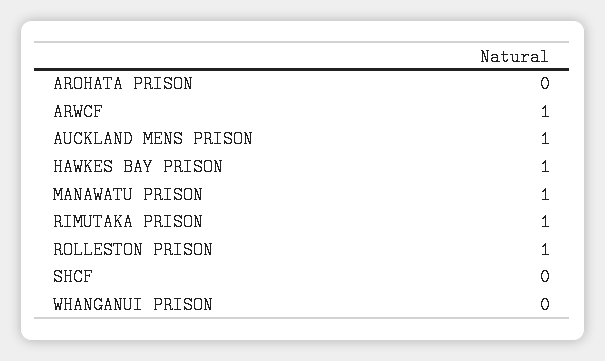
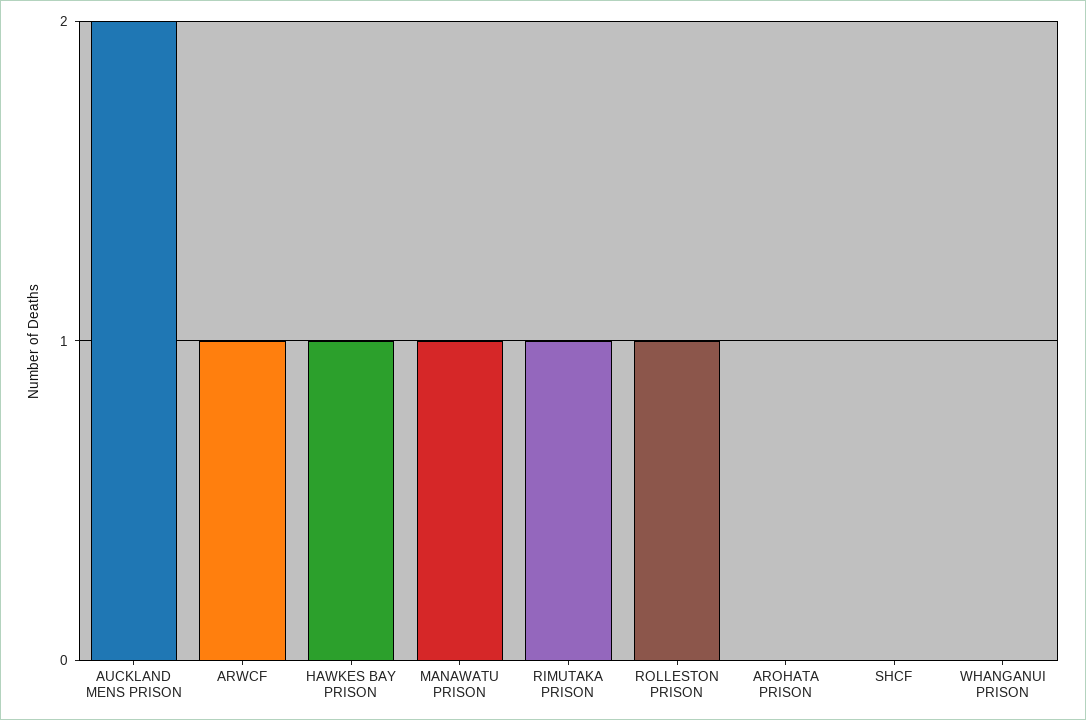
AUCKLAND MENS PRISON: 1 -> 2

